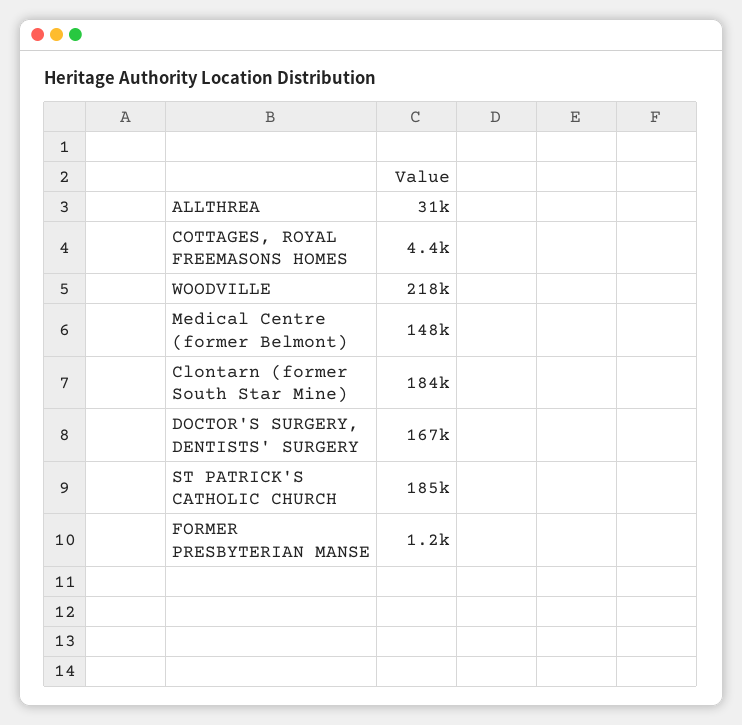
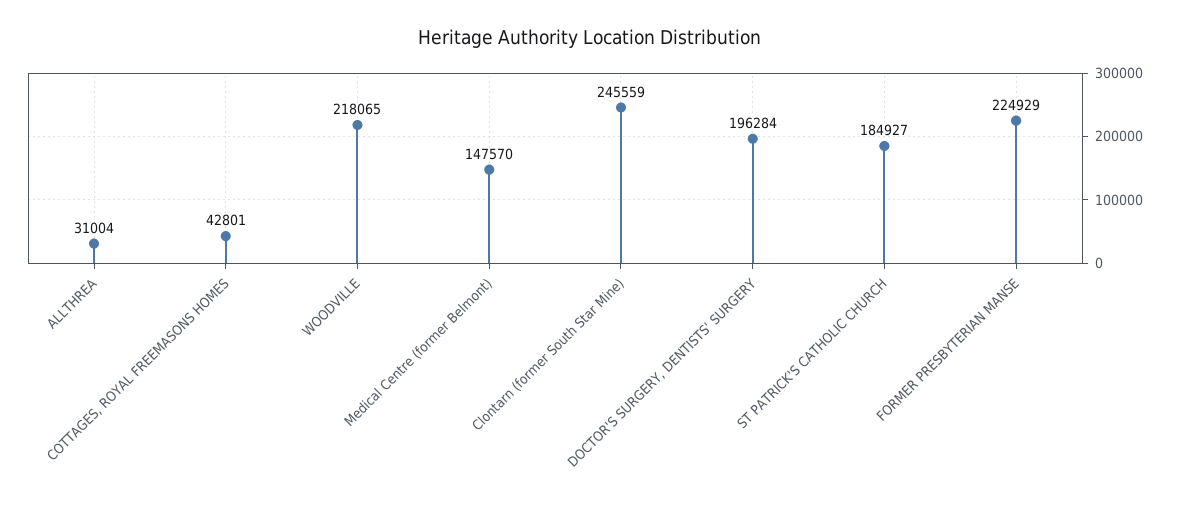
COTTAGES, ROYAL FREEMASONS HOMES: 4400 -> 42801
Clontarn (former South Star Mine): 184000 -> 245559
DOCTOR'S SURGERY, DENTISTS' SURGERY: 167000 -> 196284
FORMER PRESBYTERIAN MANSE: 1200 -> 224929

